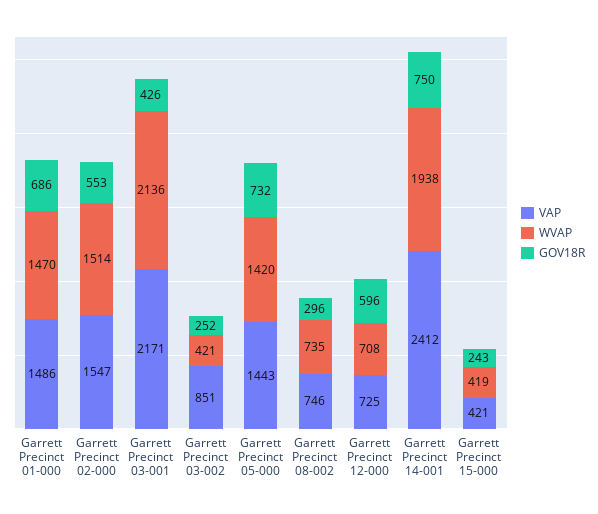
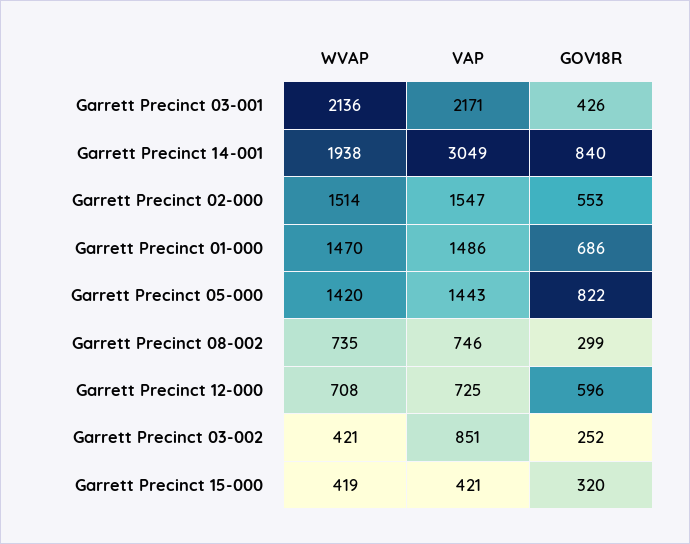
GOV18R, Garrett Precinct 05-000: 732 -> 822
GOV18R, Garrett Precinct 08-002: 296 -> 299
VAP, Garrett Precinct 14-001: 2412 -> 3049
GOV18R, Garrett Precinct 14-001: 750 -> 840
GOV18R, Garrett Precinct 15-000: 243 -> 320

